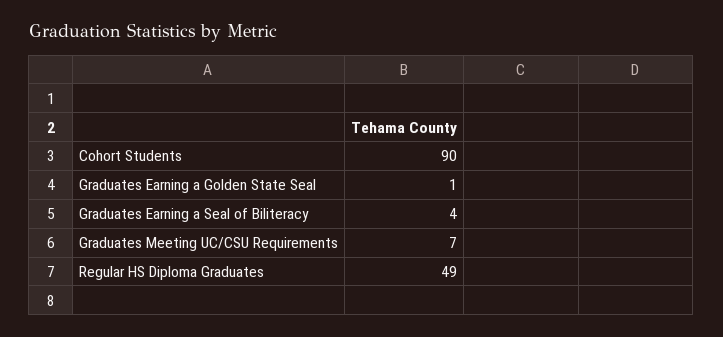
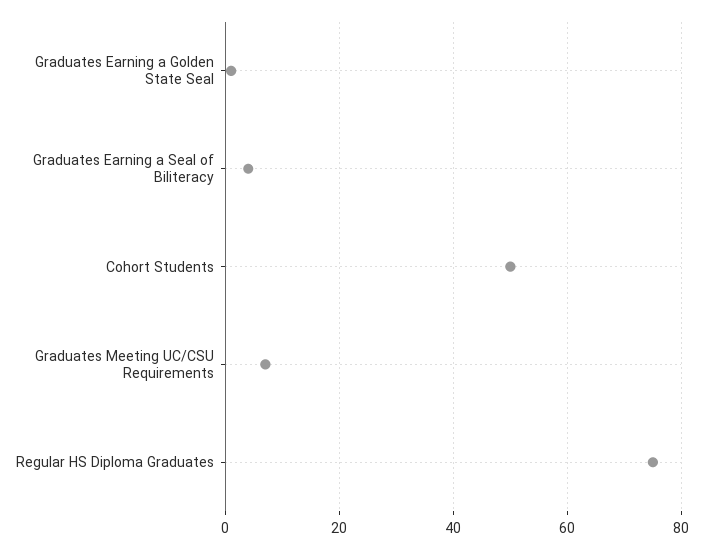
Cohort Students: 90 -> 50
Regular HS Diploma Graduates: 49 -> 75

